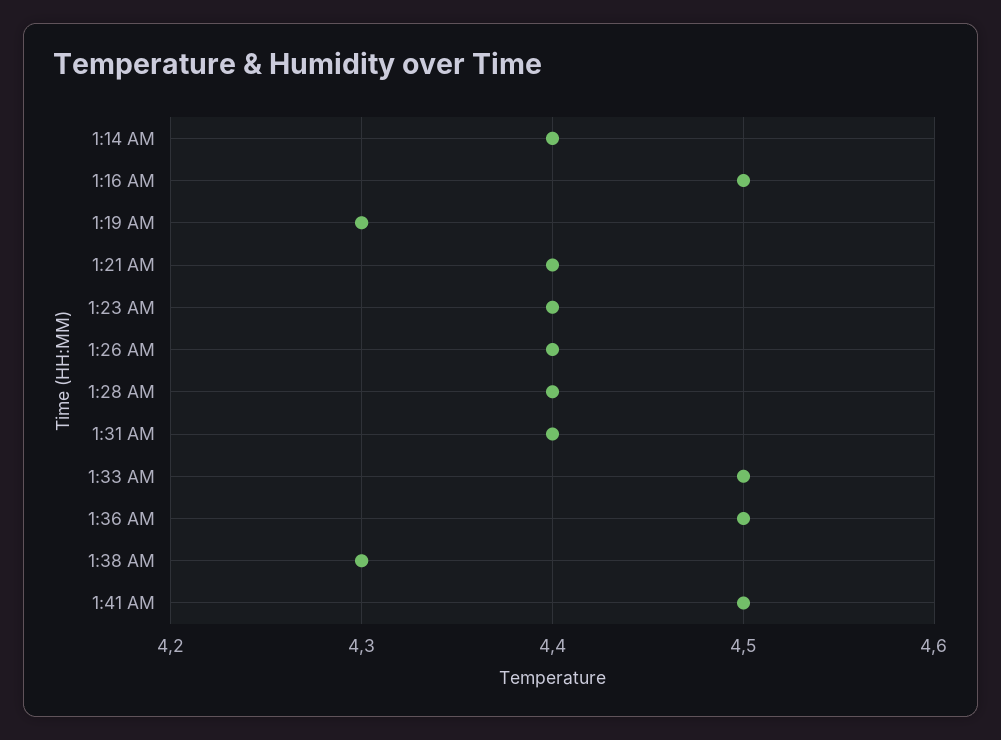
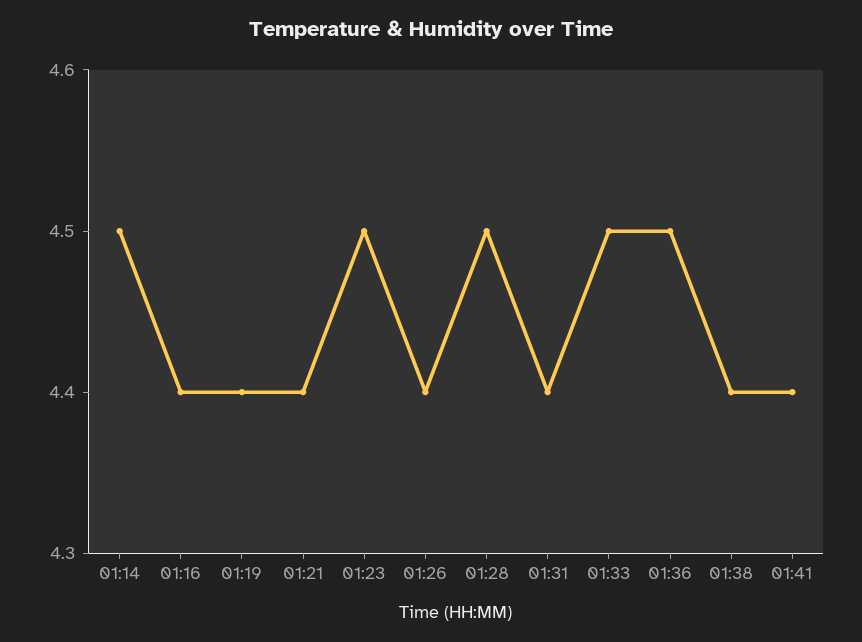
1:14 AM: 4.4 -> 4.5
1:16 AM: 4.5 -> 4.4
1:19 AM: 4.3 -> 4.4
1:23 AM: 4.4 -> 4.5
1:28 AM: 4.4 -> 4.5
1:38 AM: 4.3 -> 4.4
1:41 AM: 4.5 -> 4.4

